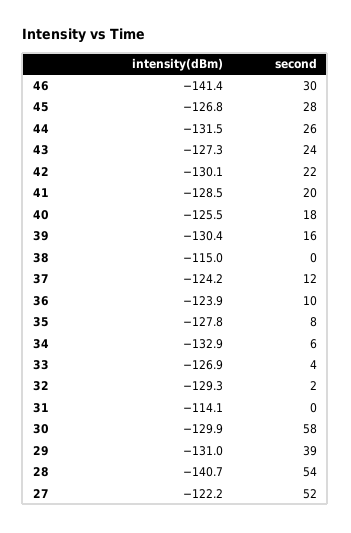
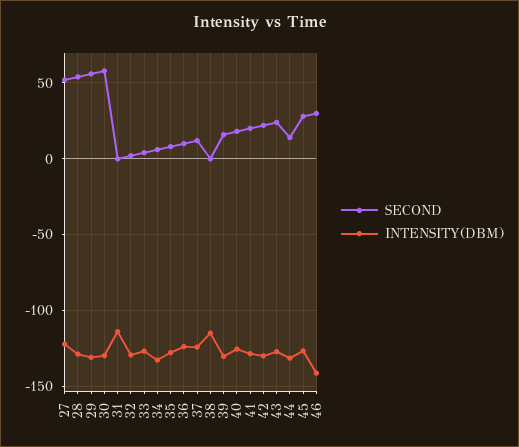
second, 44: 26 -> 15
second, 29: 39 -> 55
intensity(dBm), 28: -140.7 -> -130

